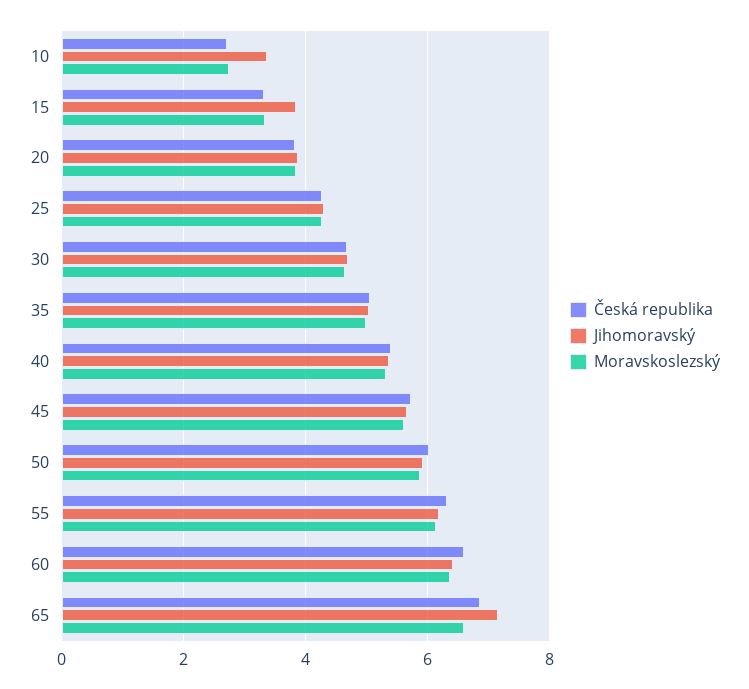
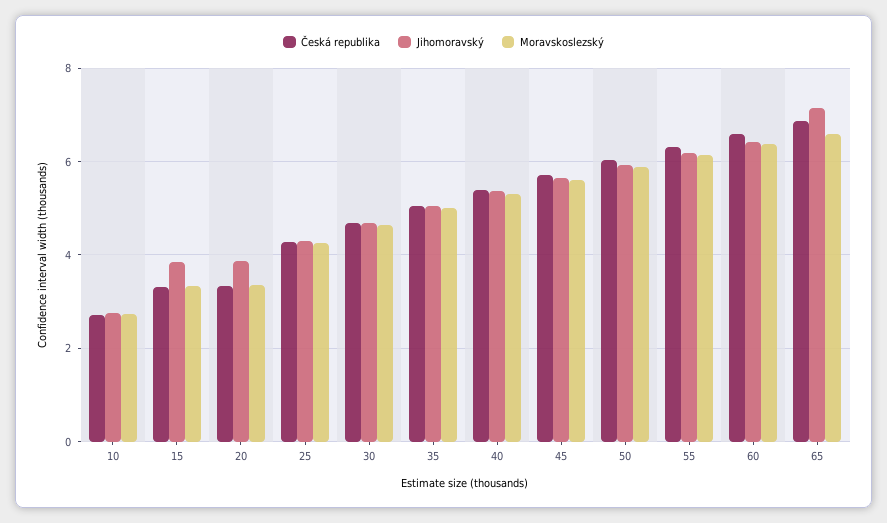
Jihomoravský, 10: 3.4 -> 2.8
Česká republika, 20: 3.8 -> 3.4
Moravskoslezský, 20: 3.8 -> 3.4

